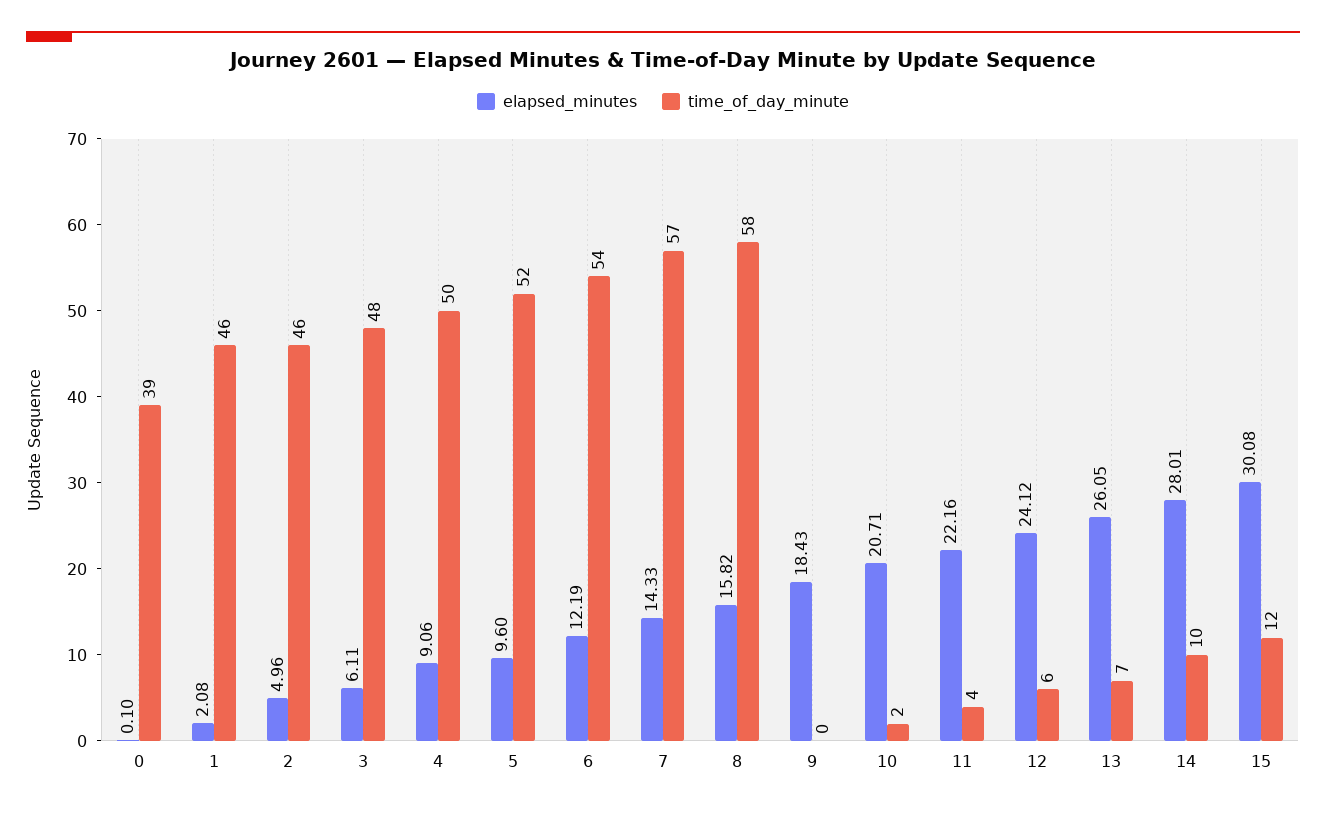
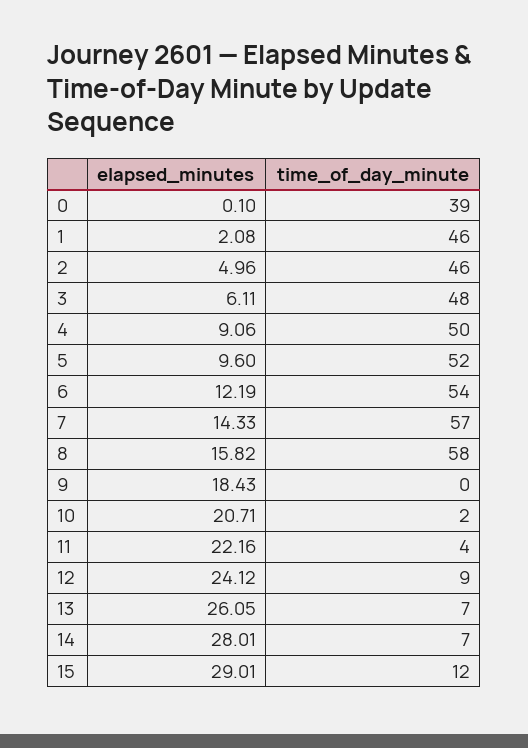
time_of_day_minute, 12: 6 -> 9
time_of_day_minute, 14: 10 -> 7
elapsed_minutes, 15: 30.08 -> 29.01

